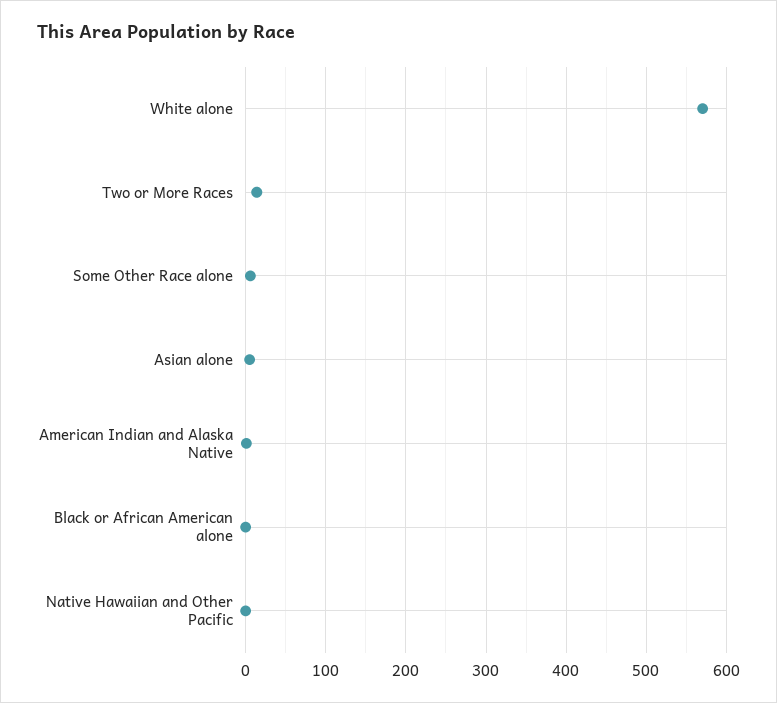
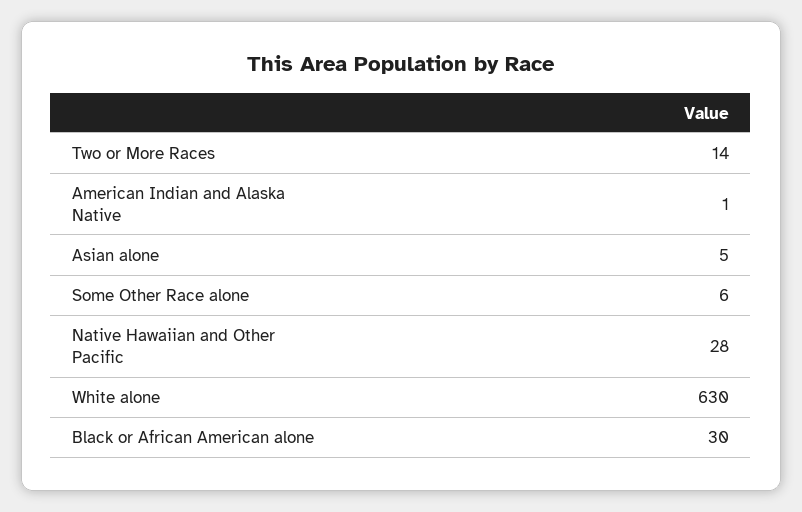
White alone: 570 -> 630
Black or African American alone: 0 -> 30
Native Hawaiian and Other Pacific: 0 -> 28

